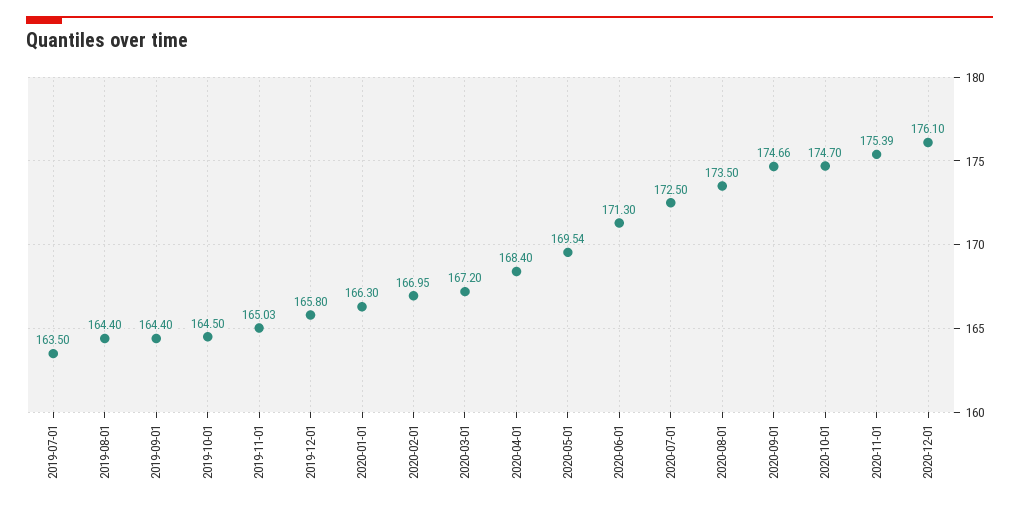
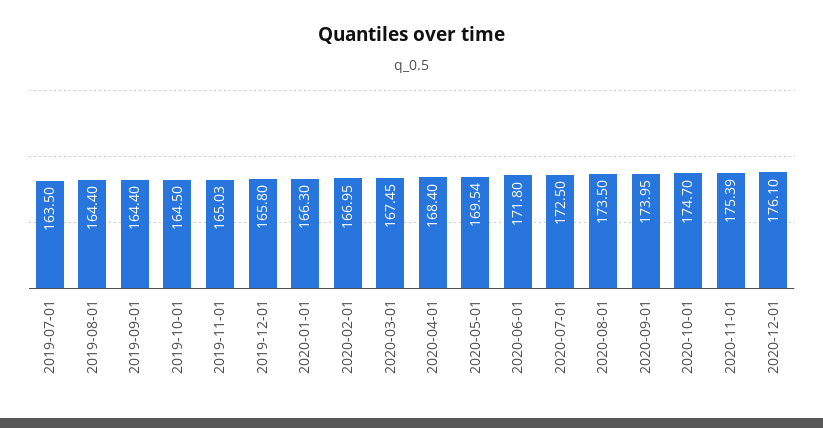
2020-03-01: 167.2 -> 167.45
2020-06-01: 171.3 -> 171.8
2020-09-01: 174.66 -> 173.95

